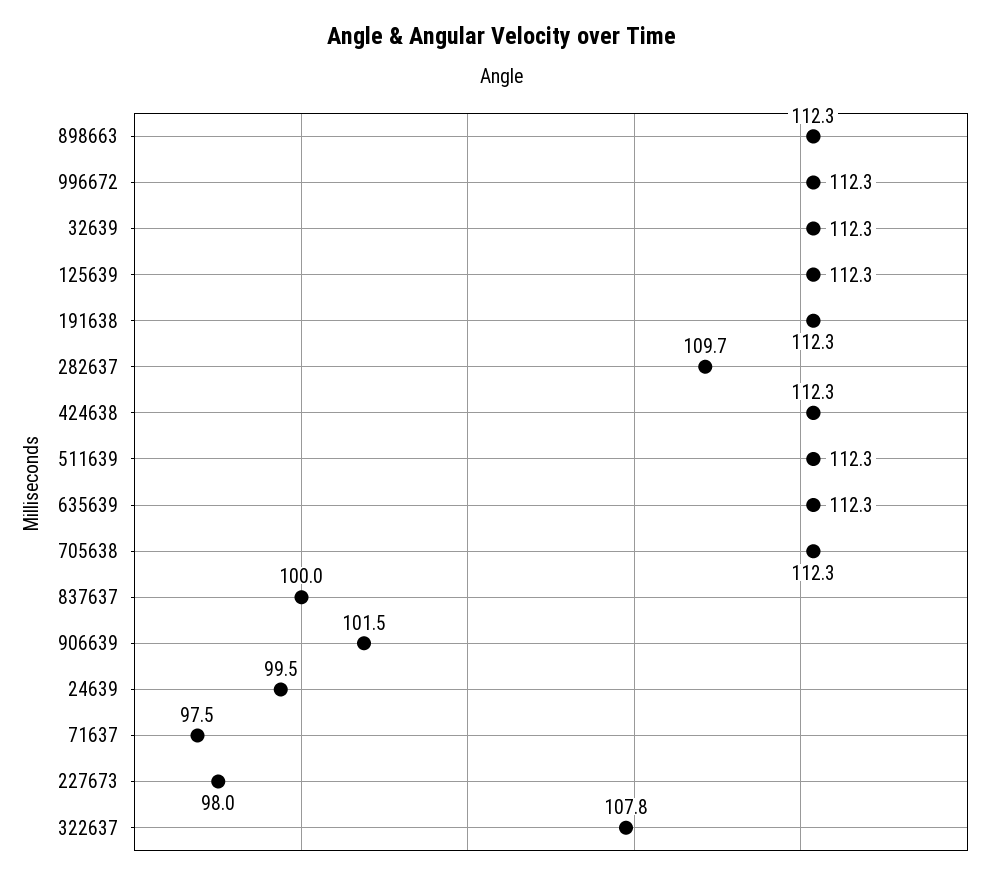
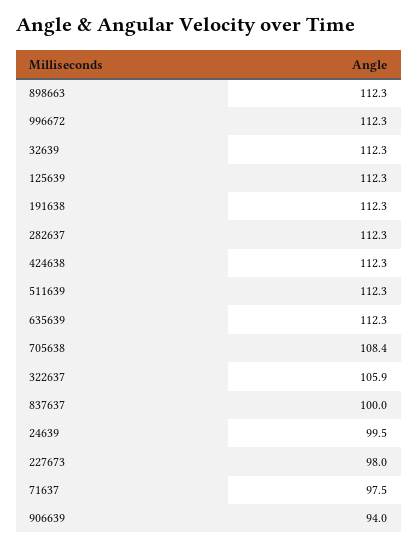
282637: 109.7 -> 112.3
705638: 112.3 -> 108.4
906639: 101.5 -> 94
322637: 107.8 -> 105.9

